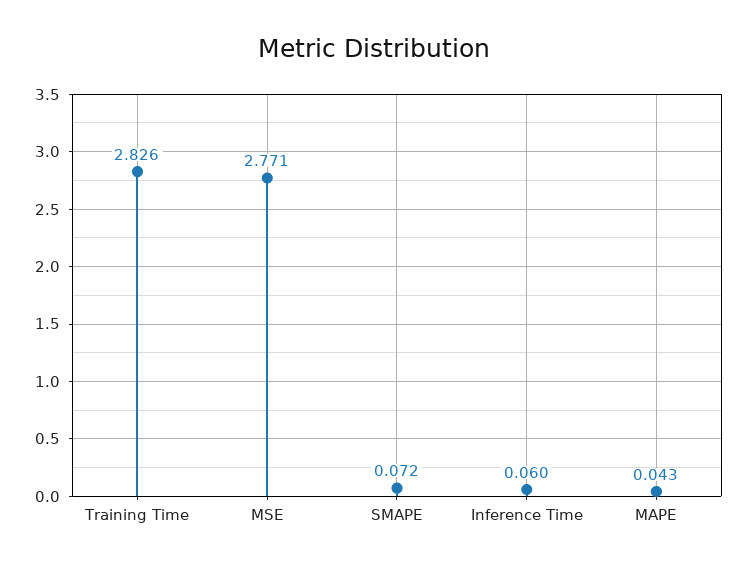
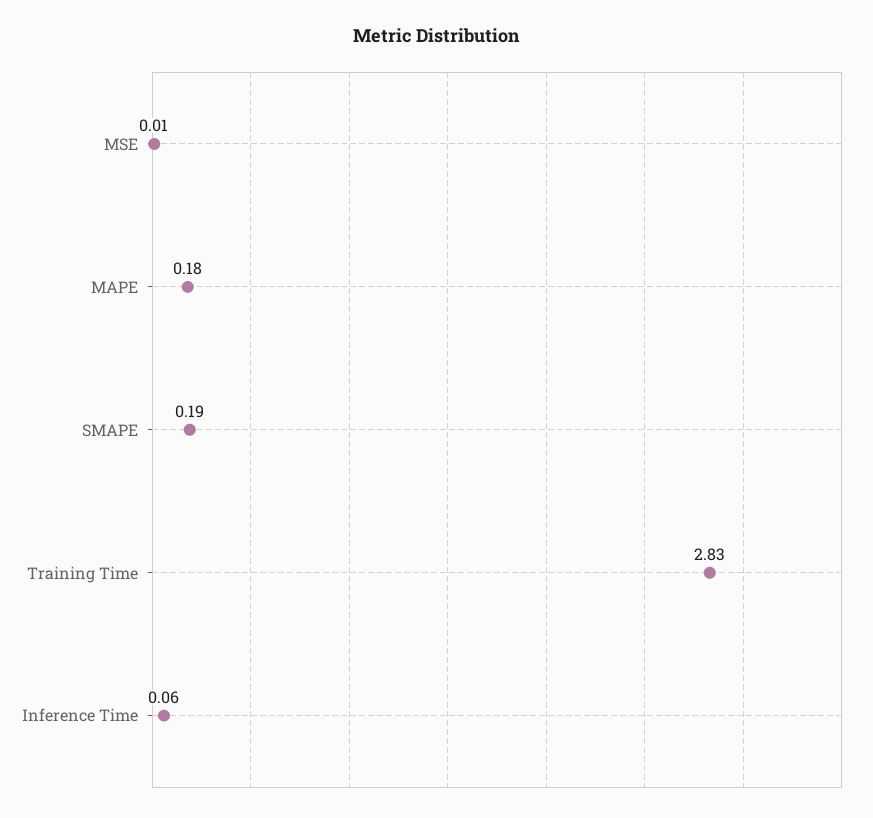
MSE: 2.771 -> 0.01
SMAPE: 0.072 -> 0.19
MAPE: 0.043 -> 0.18

